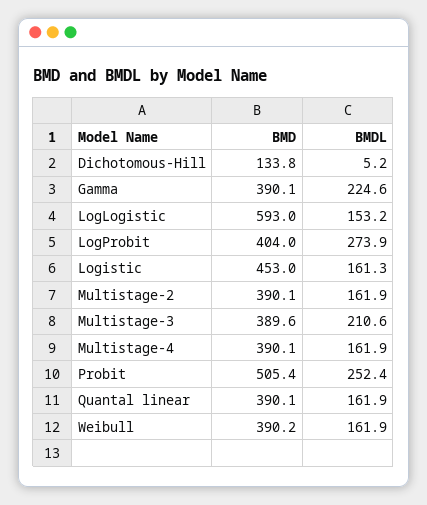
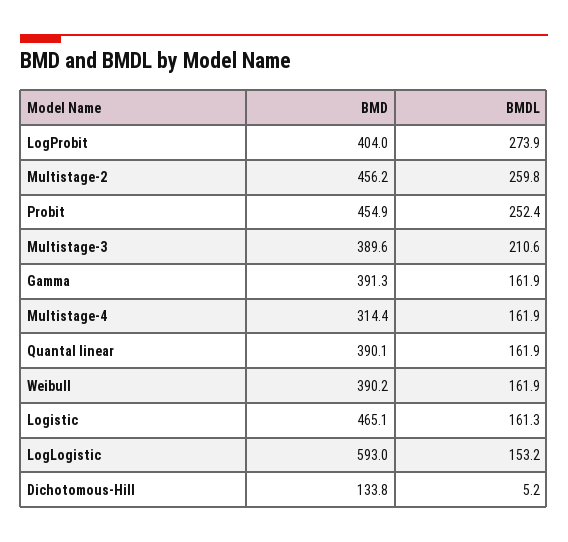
BMD, Gamma: 390.1 -> 391.3
BMDL, Gamma: 224.6 -> 161.9
BMD, Logistic: 453 -> 465.1
BMD, Multistage-2: 390.1 -> 456.2
BMDL, Multistage-2: 161.9 -> 259.8
BMD, Multistage-4: 390.1 -> 314.4
BMD, Probit: 505.4 -> 454.9

